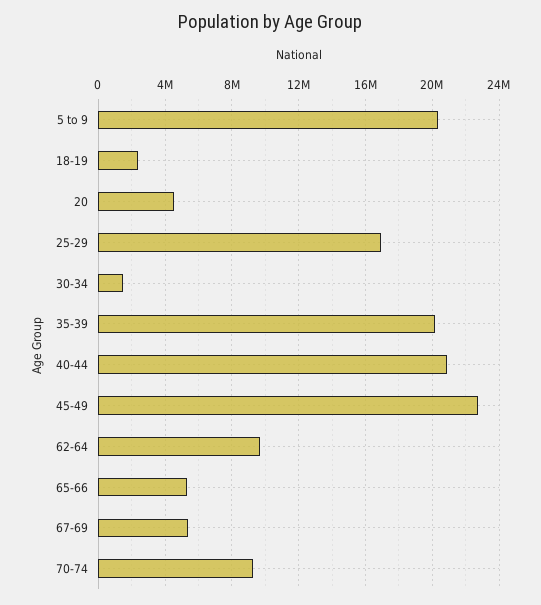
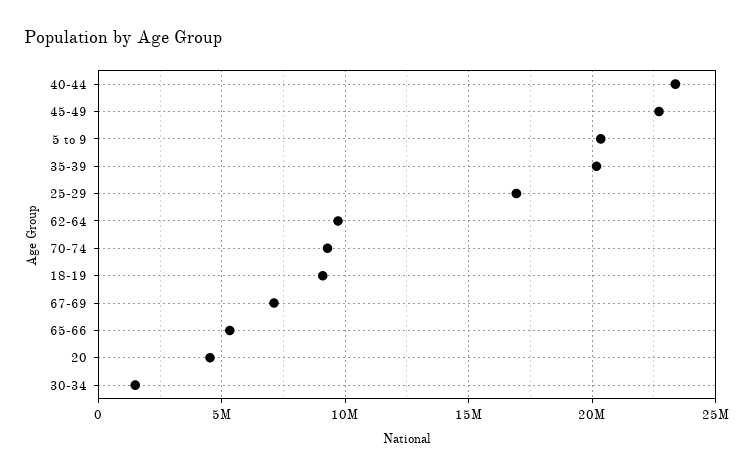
18-19: 2500000 -> 9000000
40-44: 21000000 -> 23500000
67-69: 5500000 -> 7000000

